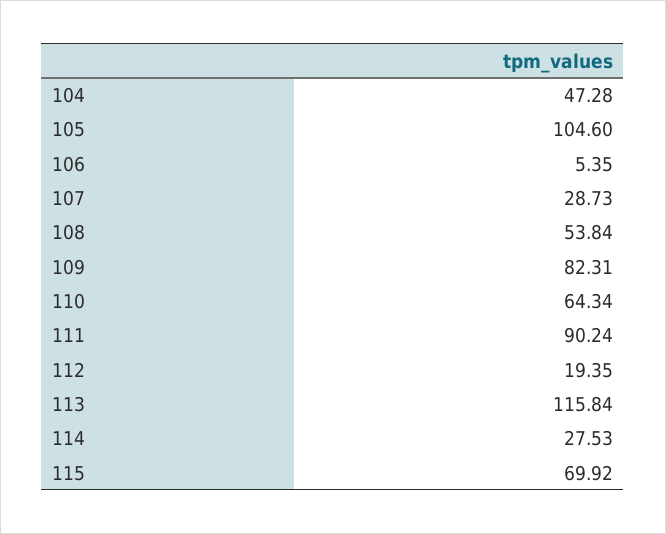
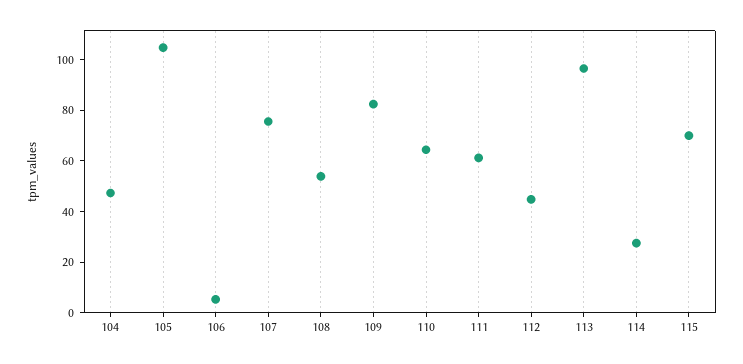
107: 28.73 -> 75
111: 90.24 -> 60
112: 19.35 -> 45
113: 115.84 -> 95

